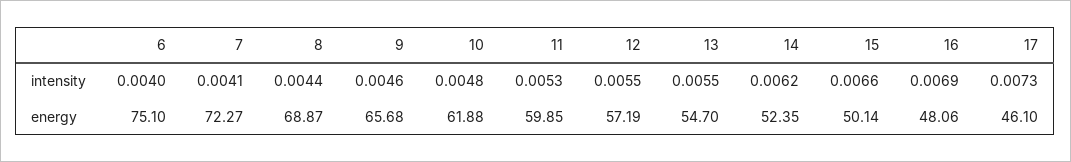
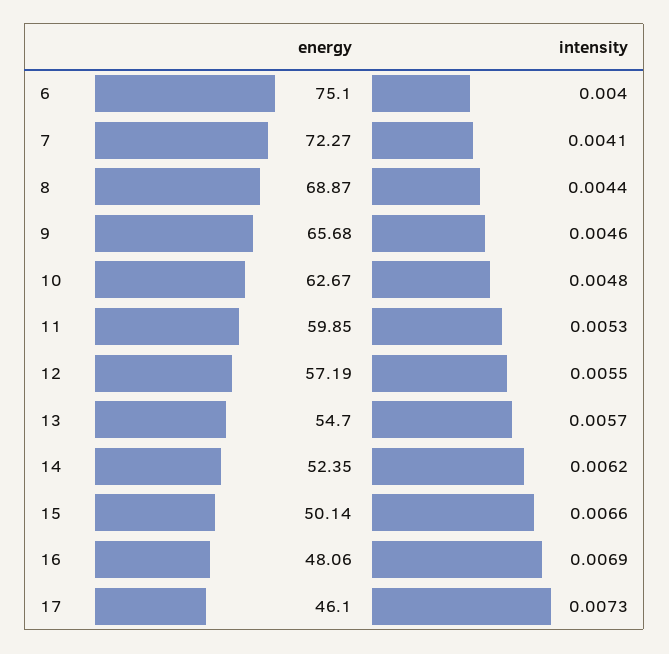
13, intensity: 0.0055 -> 0.0057
10, energy: 61.88 -> 62.67

